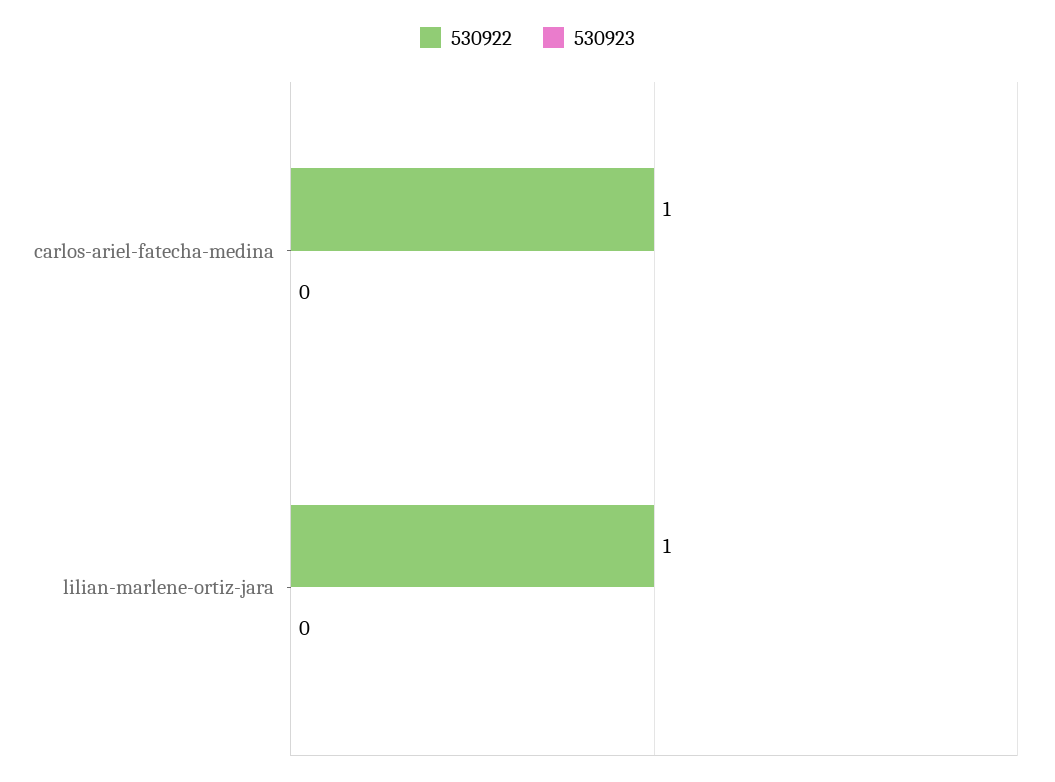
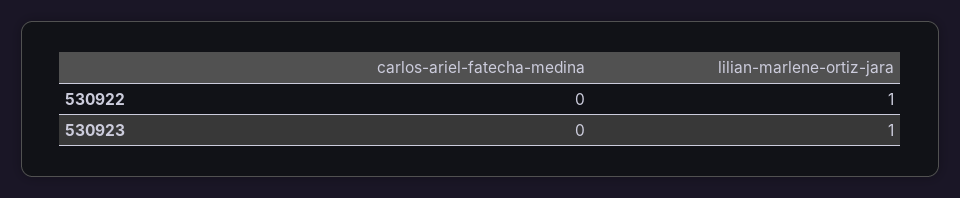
530922, carlos-ariel-fatecha-medina: 1 -> 0
530923, lilian-marlene-ortiz-jara: 0 -> 1

